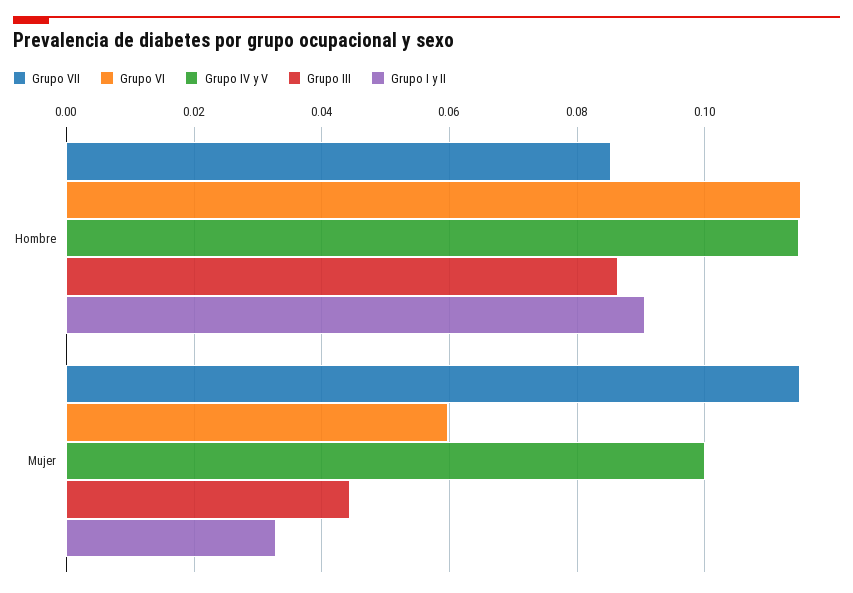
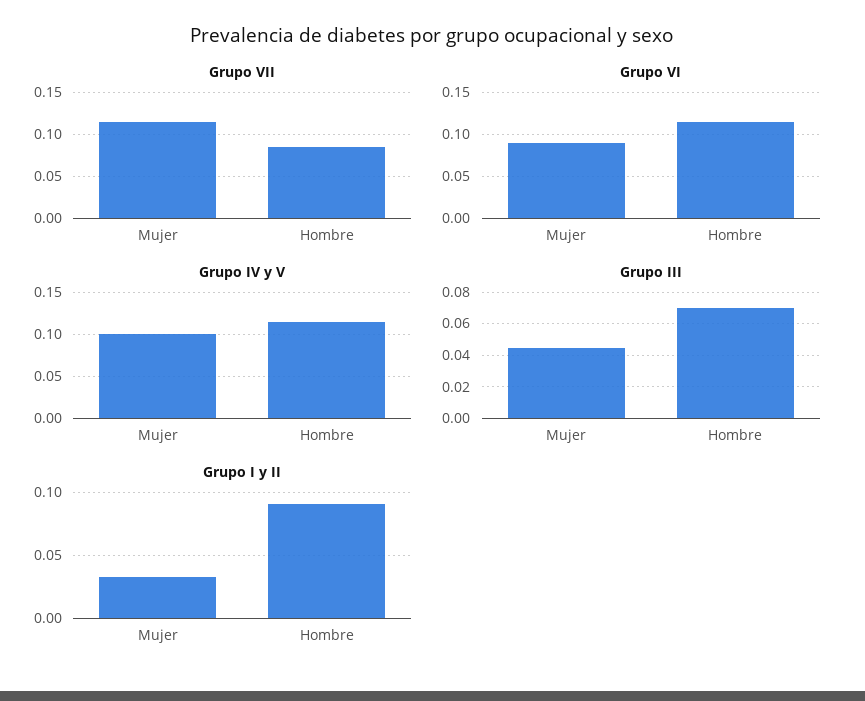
Grupo III, Hombre: 0.086 -> 0.07
Grupo VI, Mujer: 0.06 -> 0.09

